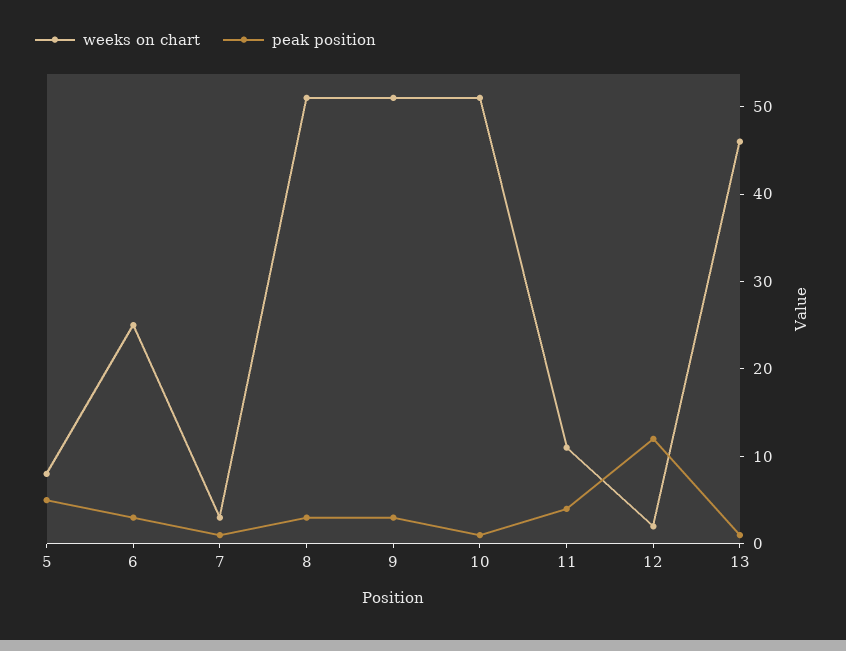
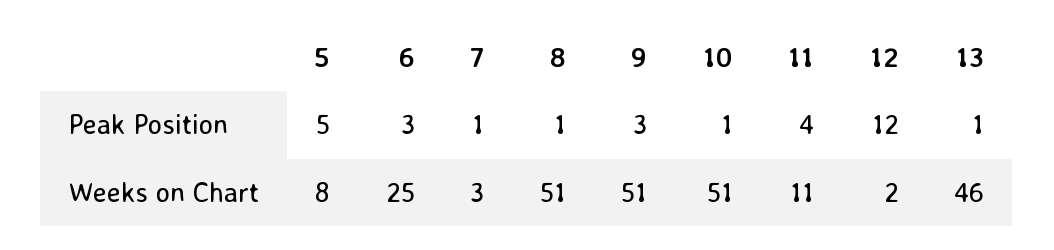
peak position, 8: 3 -> 1

